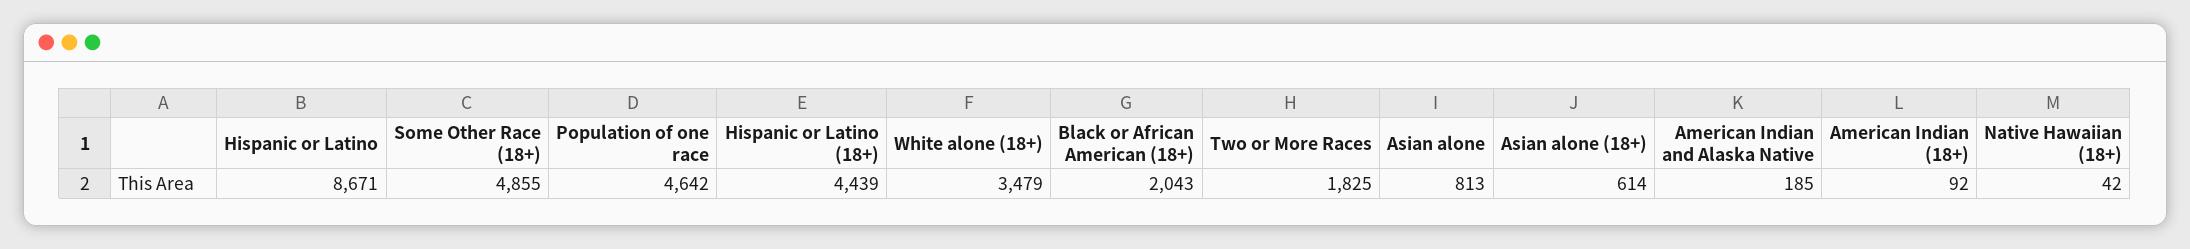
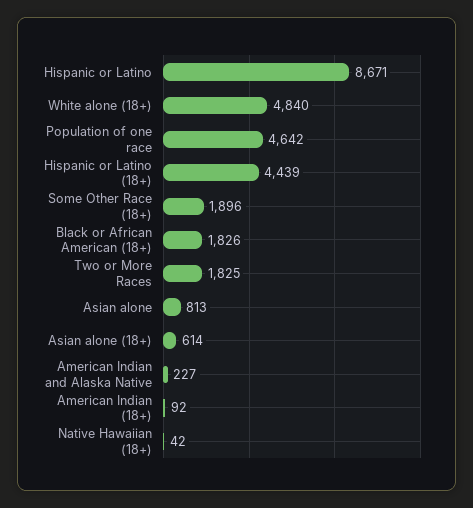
Some Other Race (18+): 4855 -> 1896
White alone (18+): 3479 -> 4840
Black or African American (18+): 2043 -> 1826
American Indian and Alaska Native: 185 -> 227

